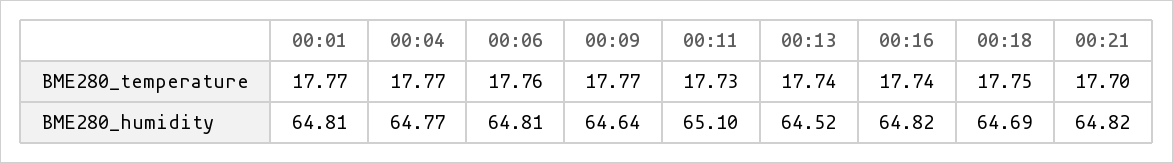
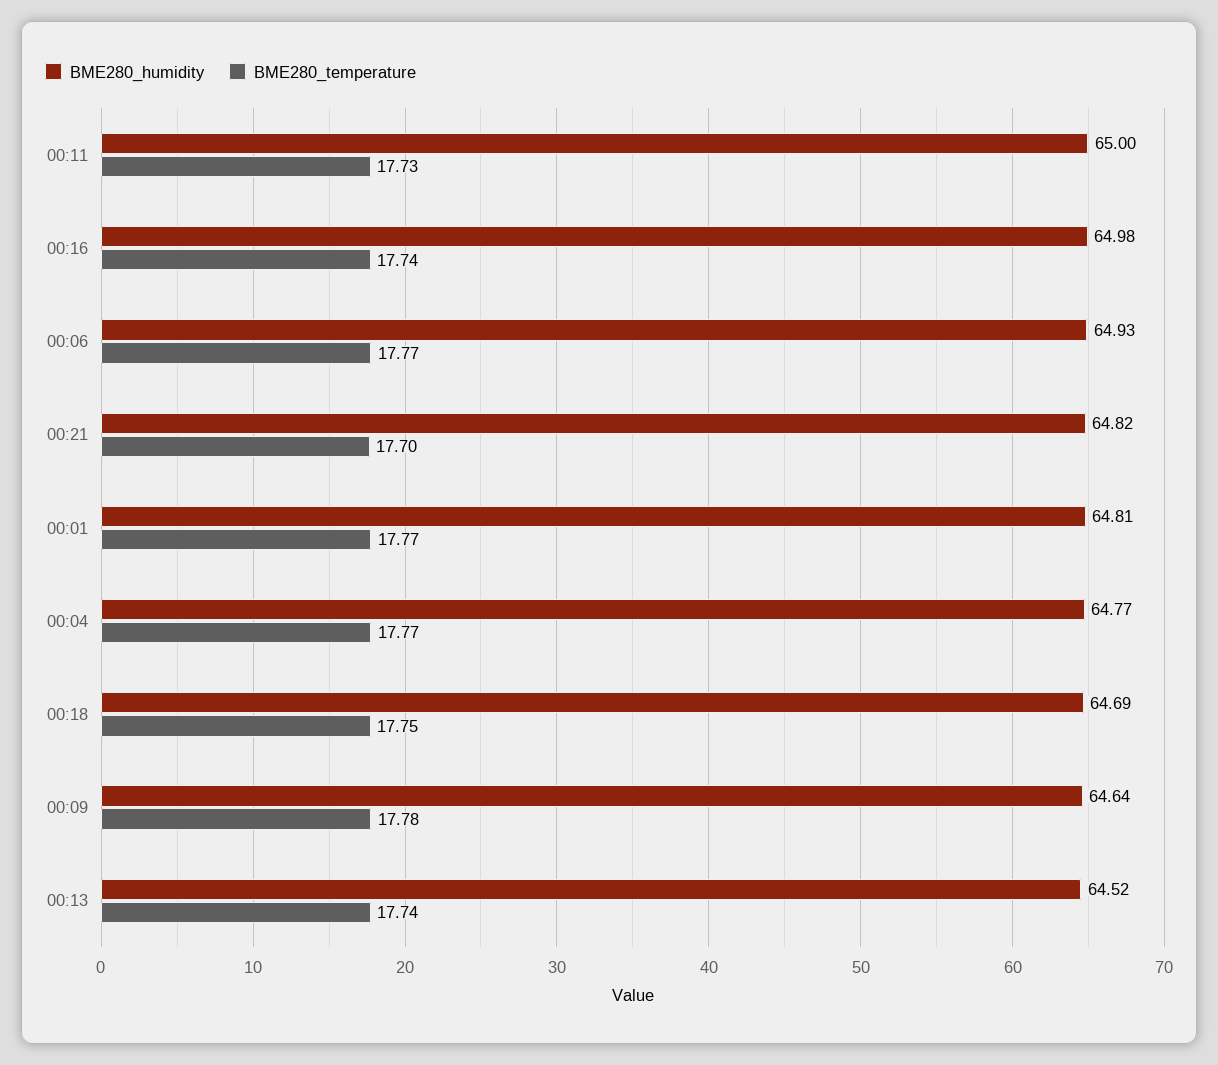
BME280_temperature, 00:06: 17.76 -> 17.77
BME280_temperature, 00:09: 17.77 -> 17.78
BME280_humidity, 00:06: 64.81 -> 64.93
BME280_humidity, 00:11: 65.1 -> 65
BME280_humidity, 00:16: 64.82 -> 64.98

